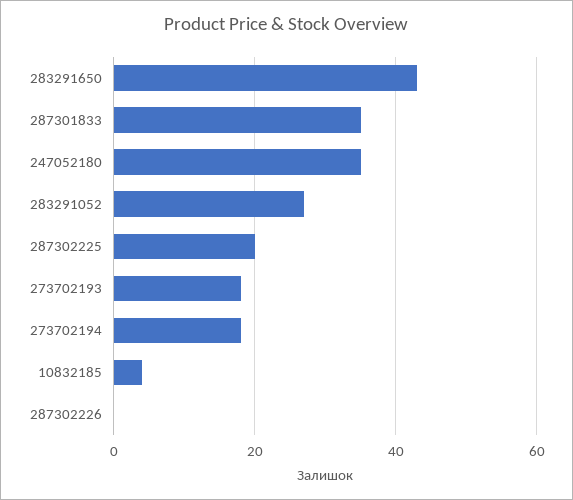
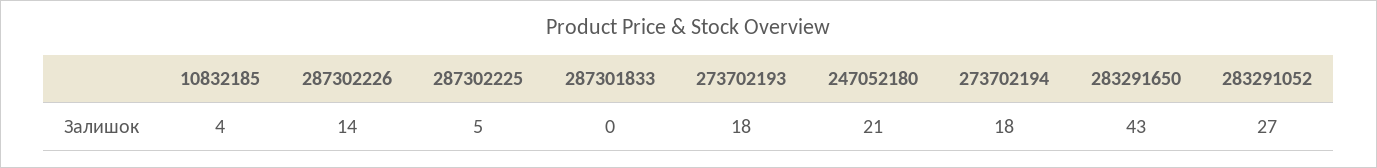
287301833: 35 -> 0
247052180: 35 -> 21
287302225: 20 -> 5
287302226: 0 -> 14

